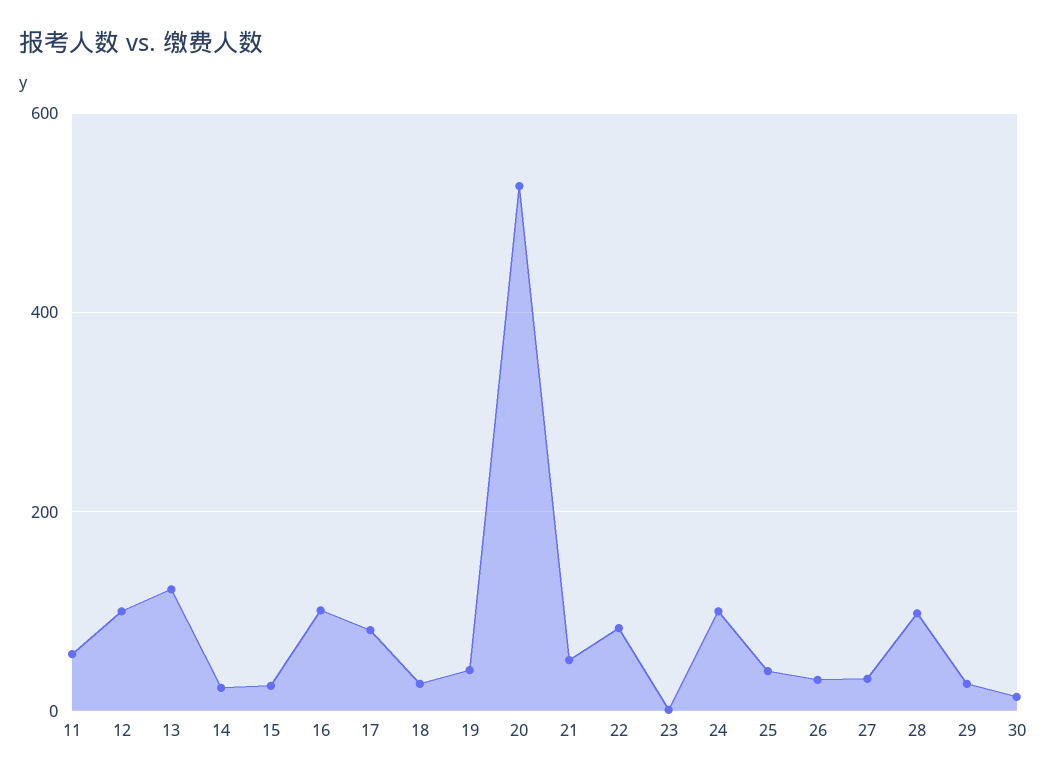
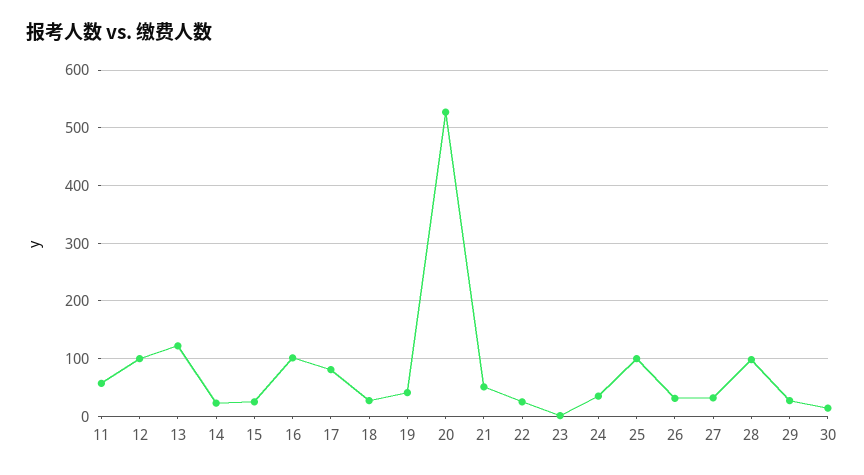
22: 80 -> 20
24: 100 -> 40
25: 40 -> 100

